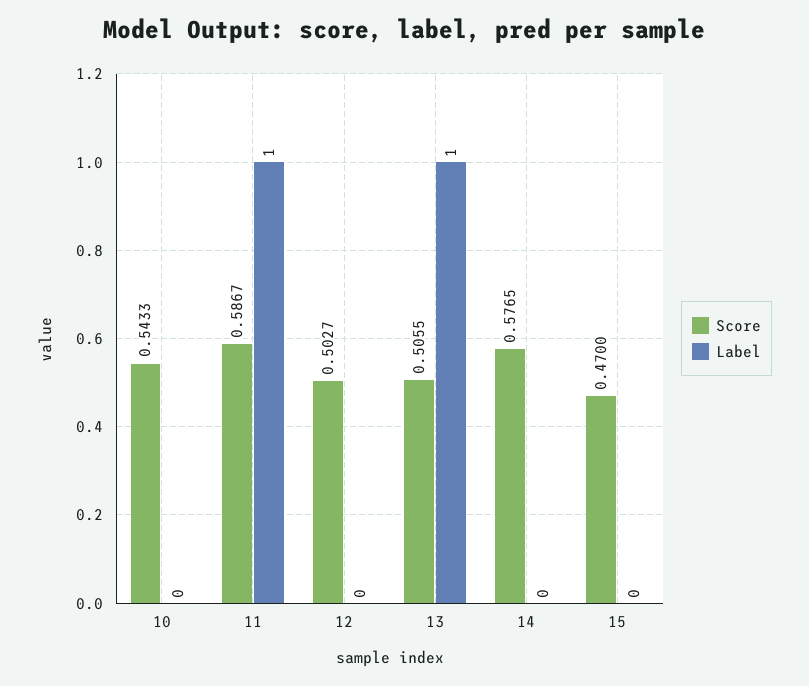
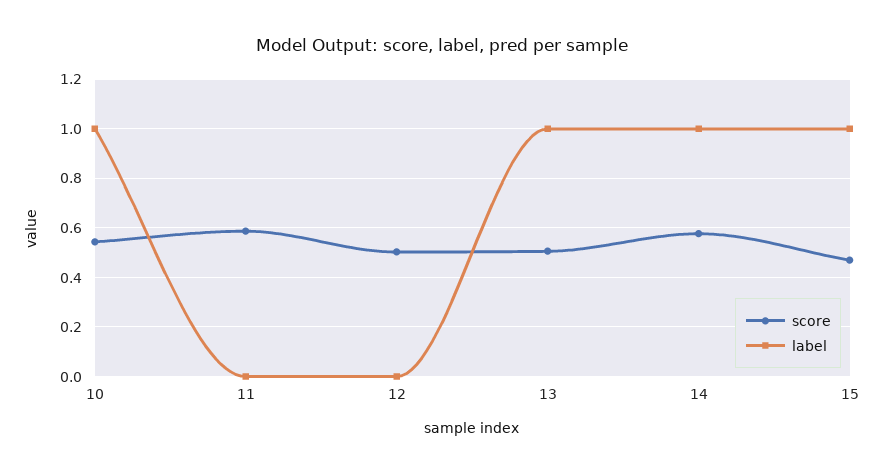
Label, 10: 0 -> 1
Label, 11: 1 -> 0
Label, 14: 0 -> 1
Label, 15: 0 -> 1

